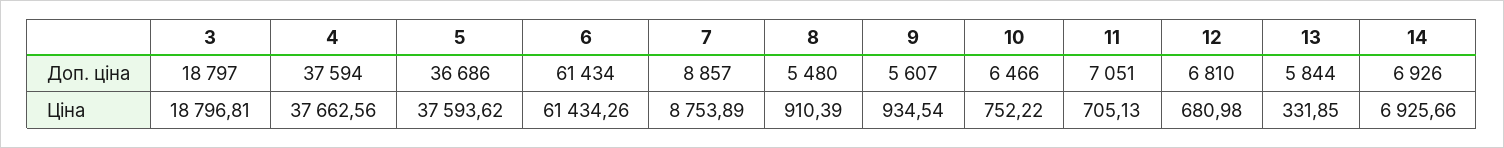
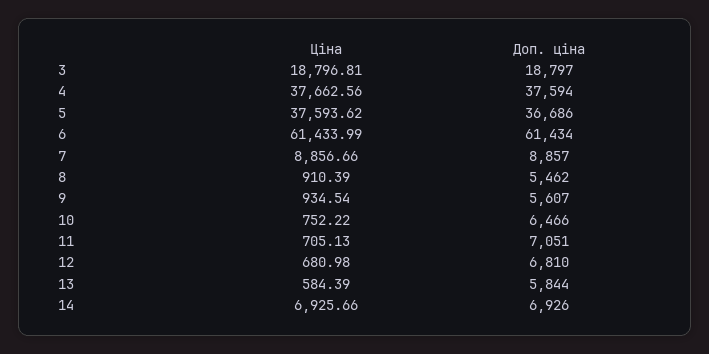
8, Доп. ціна: 5480 -> 5462
6, Ціна: 61434.26 -> 61433.99
7, Ціна: 8753.89 -> 8856.66
13, Ціна: 331.85 -> 584.39

